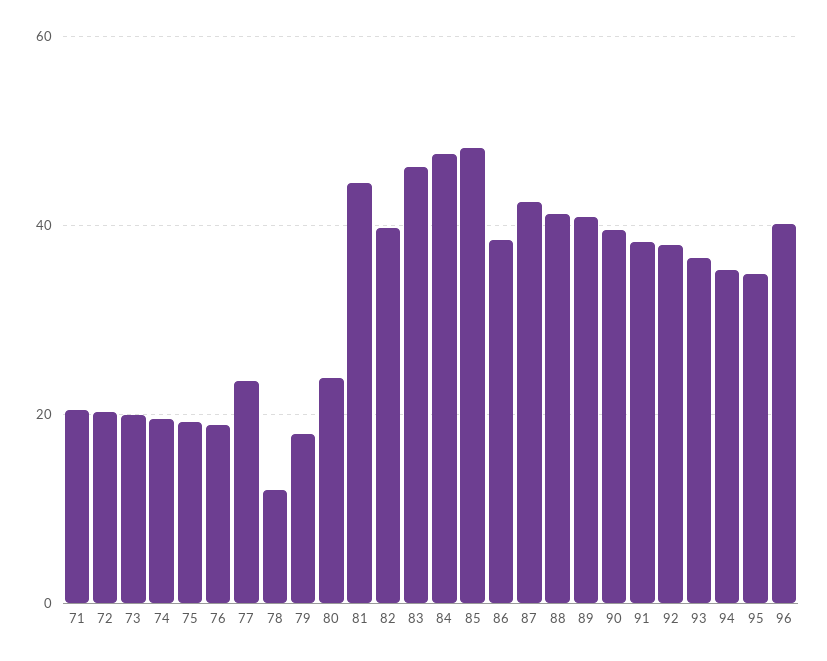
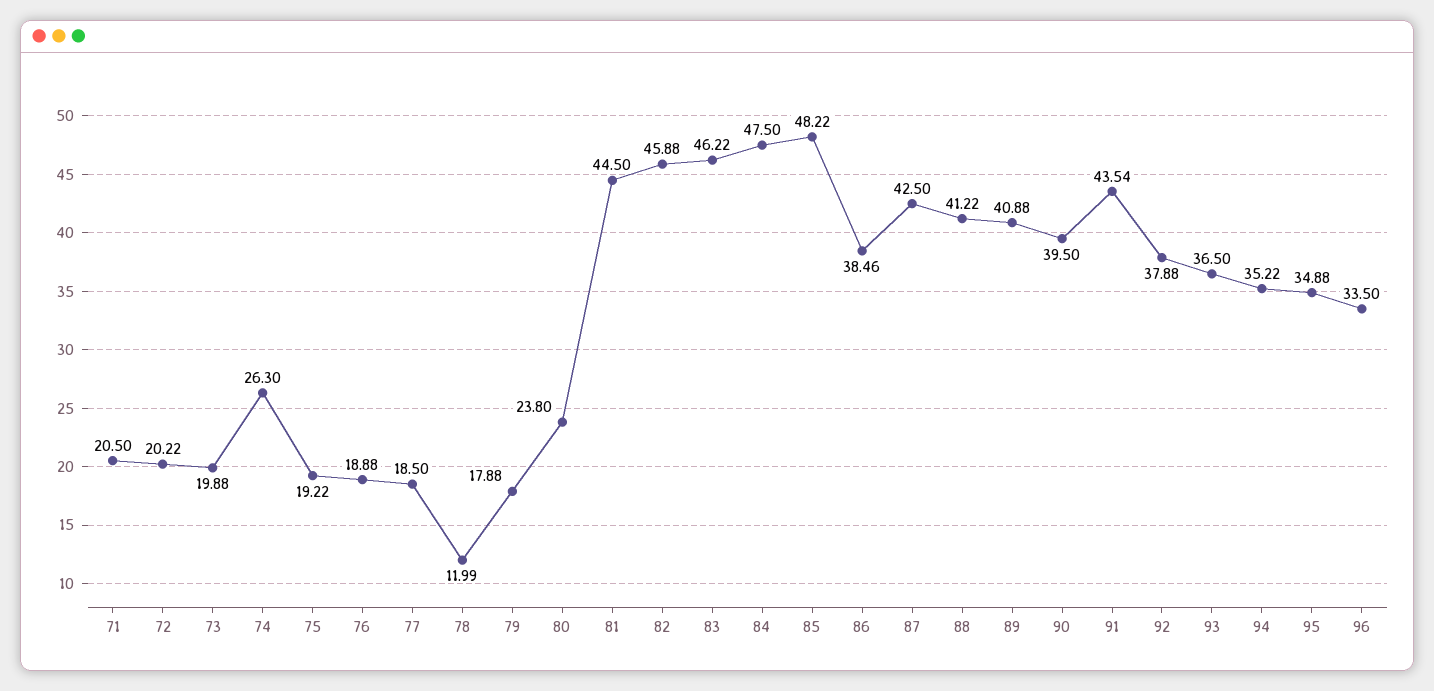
74: 20 -> 26.3
77: 24 -> 18.5
82: 40 -> 45.88
91: 38 -> 43.54
96: 40 -> 33.5

